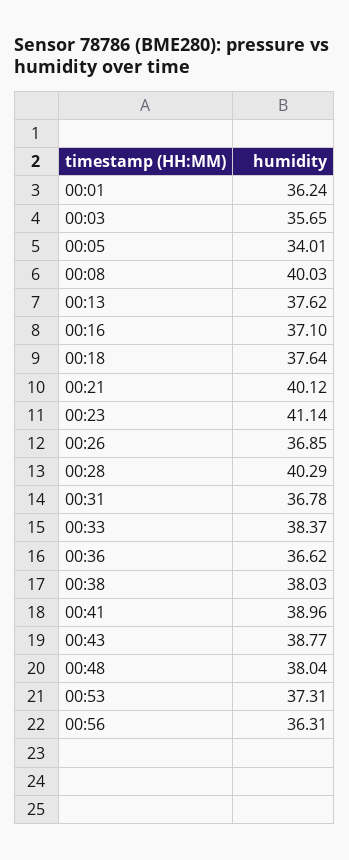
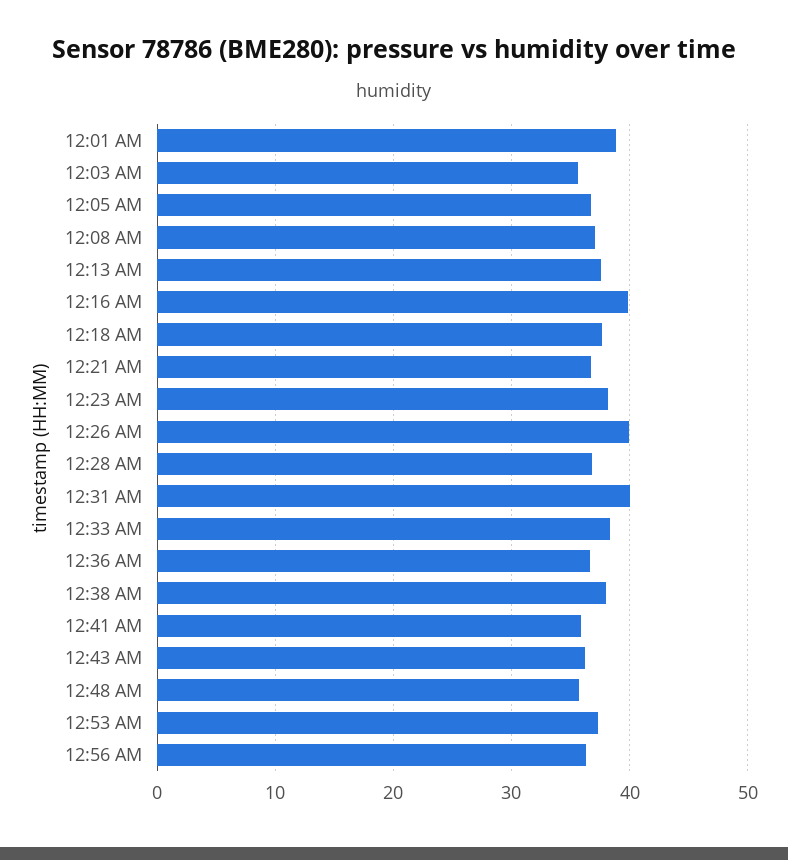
00:01: 36.24 -> 39
00:05: 34.01 -> 37
00:08: 40.03 -> 37
00:16: 37.1 -> 40
00:21: 40.12 -> 37
00:23: 41.14 -> 38
00:26: 36.85 -> 40
00:28: 40.29 -> 37
00:31: 36.78 -> 40
00:41: 38.96 -> 36
00:43: 38.77 -> 36
00:48: 38.04 -> 36

